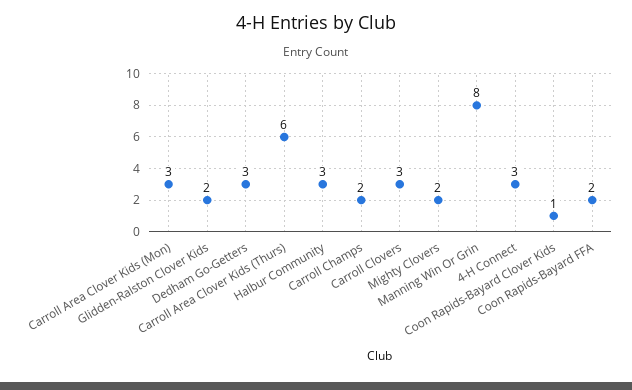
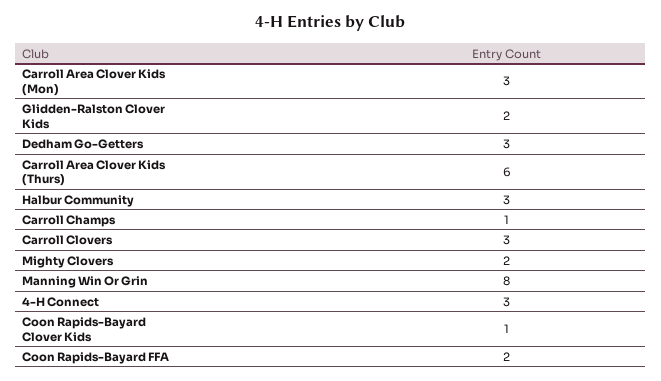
Carroll Champs: 2 -> 1

